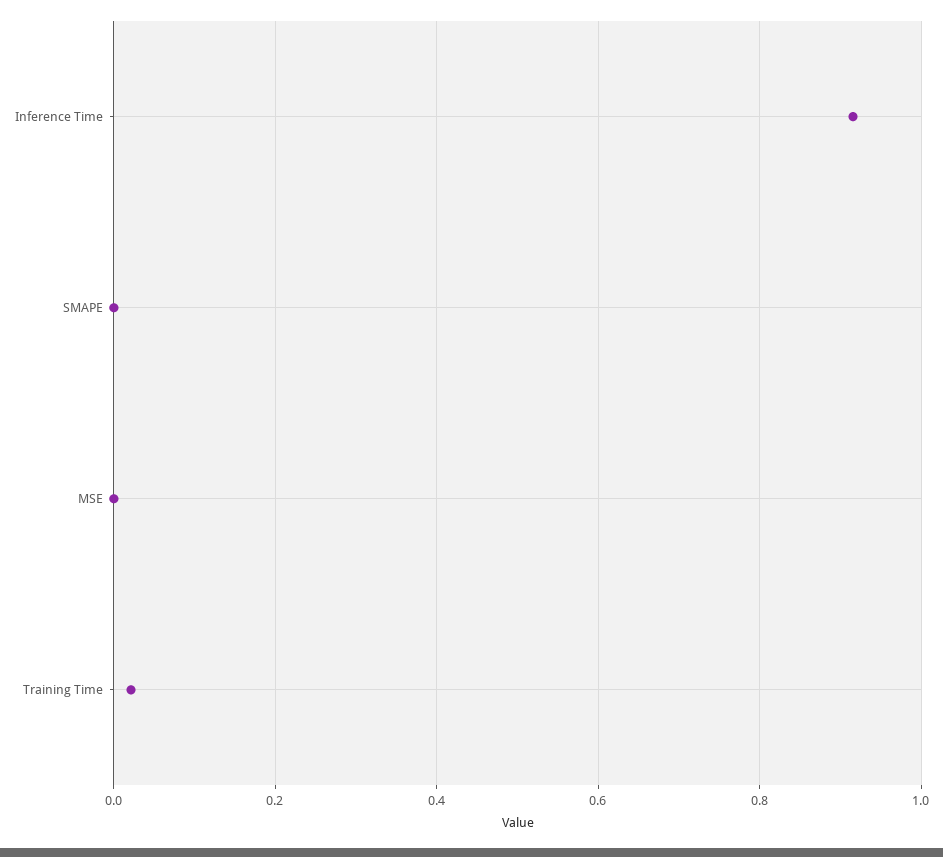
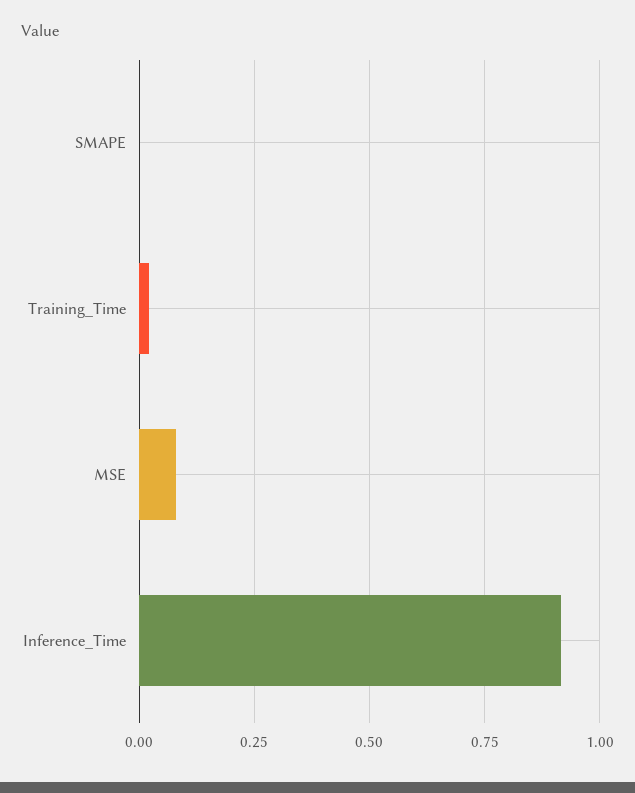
MSE: 0 -> 0.075

